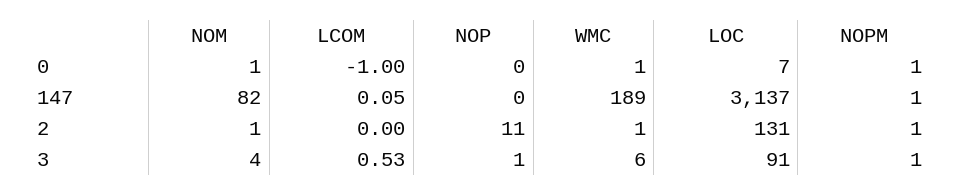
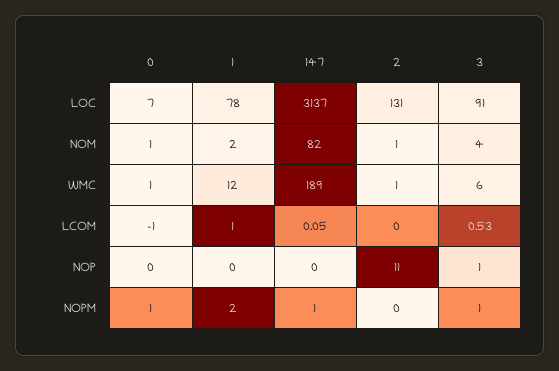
NOPM, 2: 1 -> 0
LOC, 1: none -> 78
NOM, 1: none -> 2
WMC, 1: none -> 12
LCOM, 1: none -> 1
NOP, 1: none -> 0
NOPM, 1: none -> 2

